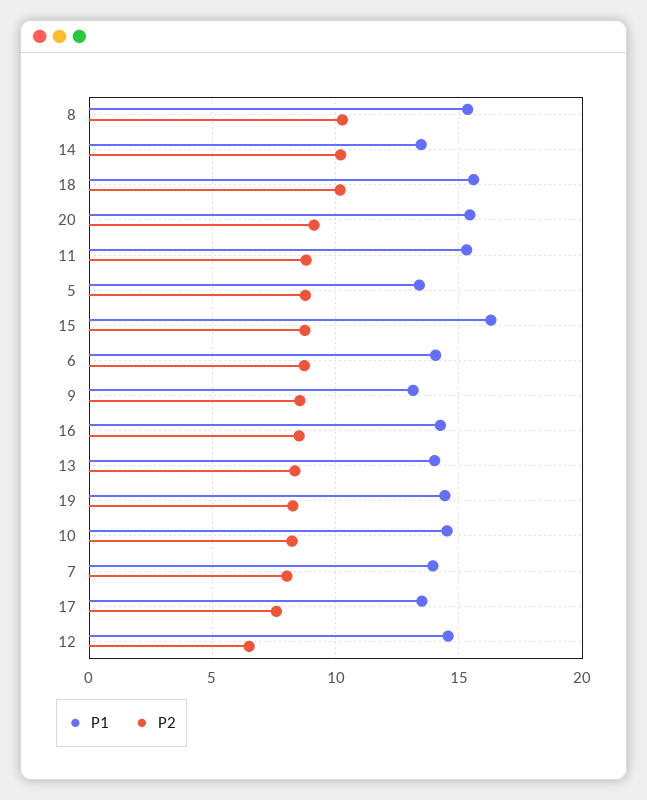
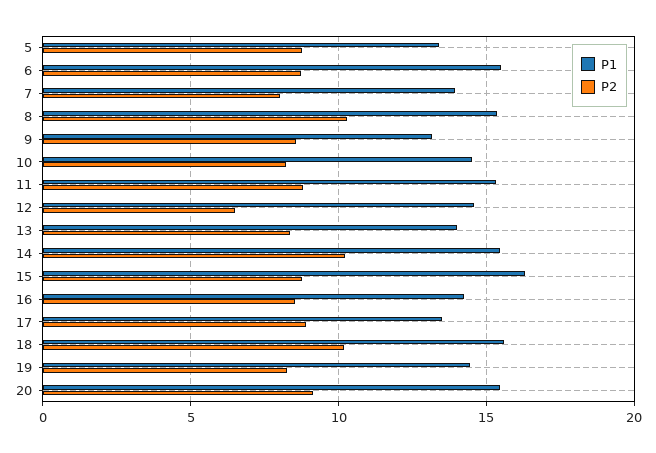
P1, 14: 13.5 -> 15.5
P1, 6: 14 -> 15.5
P2, 17: 7.5 -> 9

